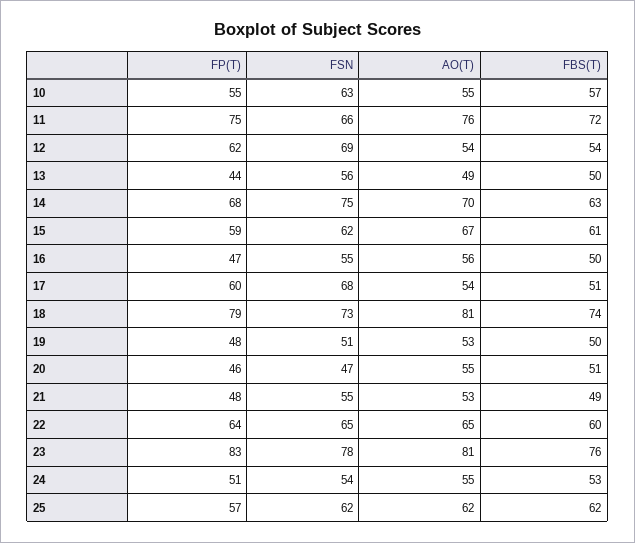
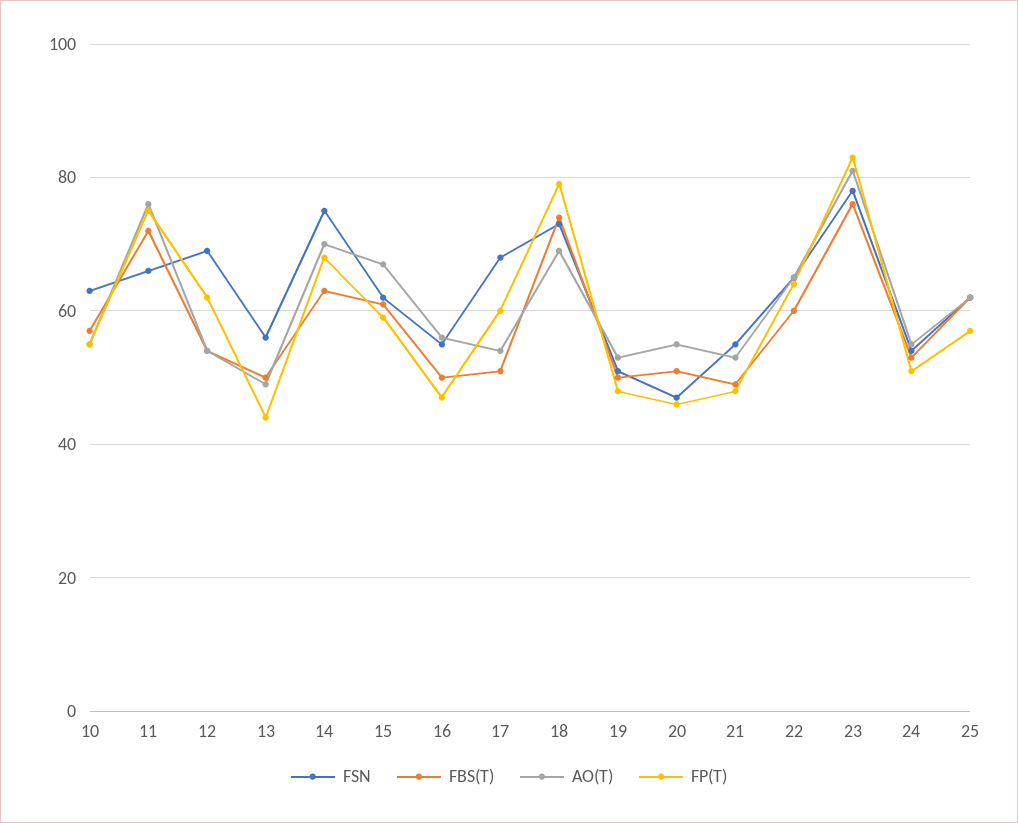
AO(T), 18: 81 -> 70

